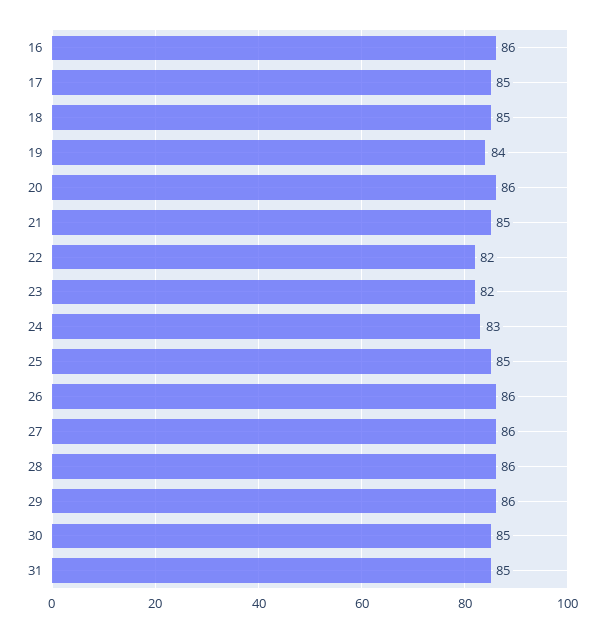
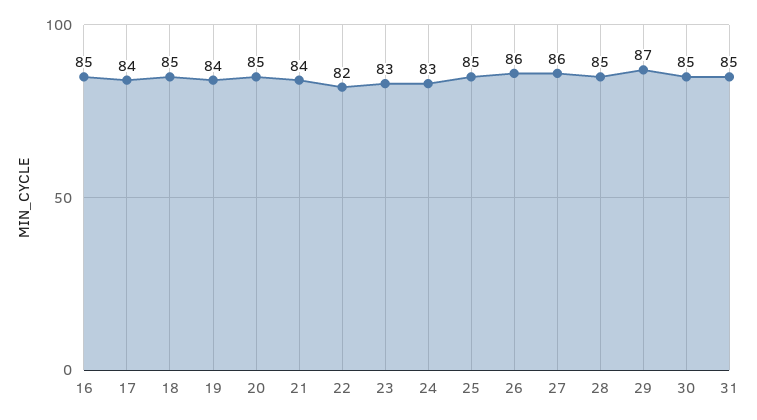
16: 86 -> 85
17: 85 -> 84
20: 86 -> 85
21: 85 -> 84
23: 82 -> 83
28: 86 -> 85
29: 86 -> 87

